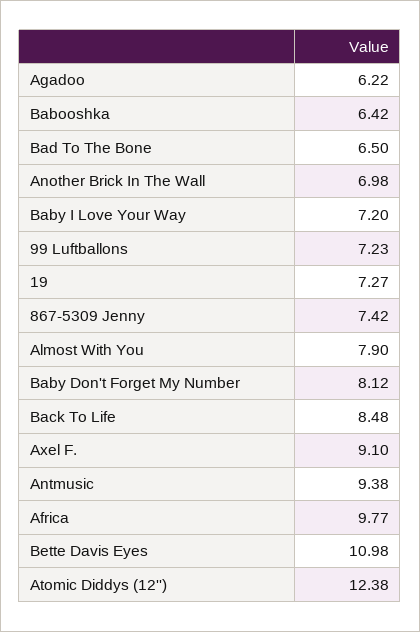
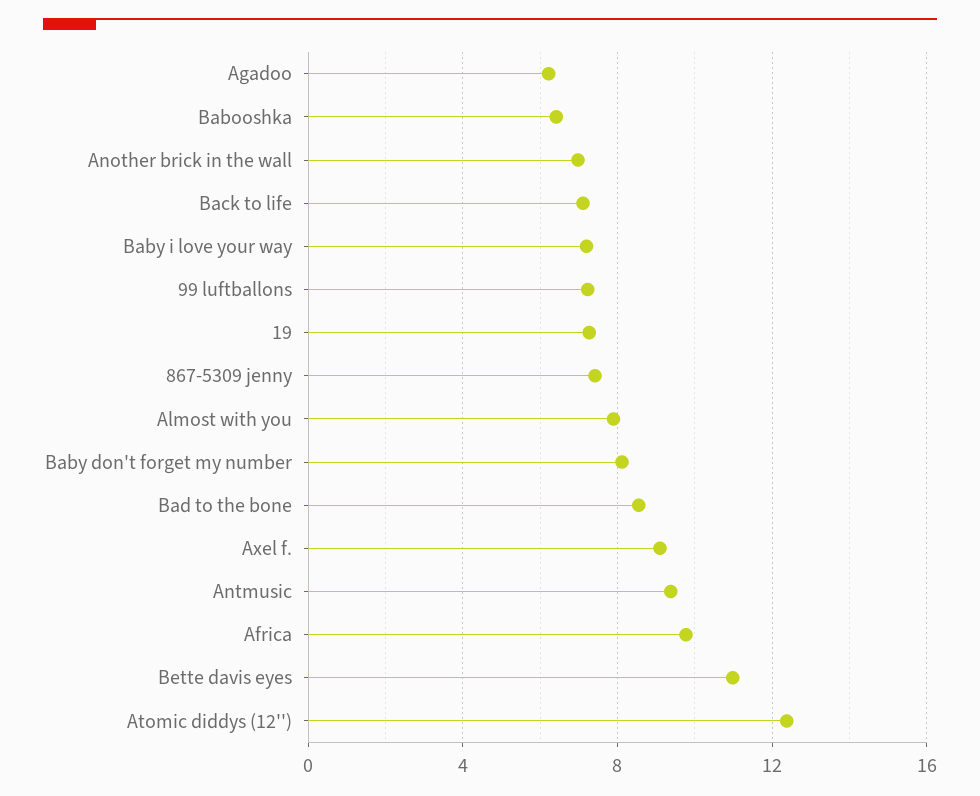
Bad To The Bone: 6.5 -> 8.5
Back To Life: 8.48 -> 7

